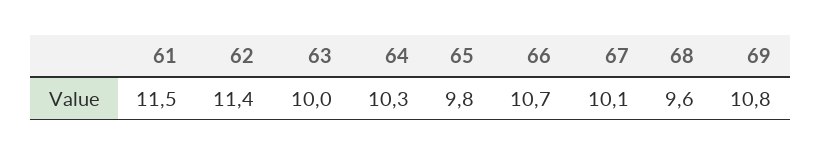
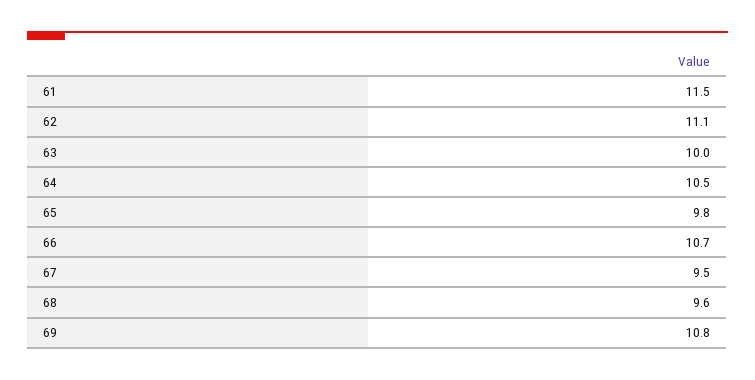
62: 11.4 -> 11.1
64: 10.3 -> 10.5
67: 10.1 -> 9.5

